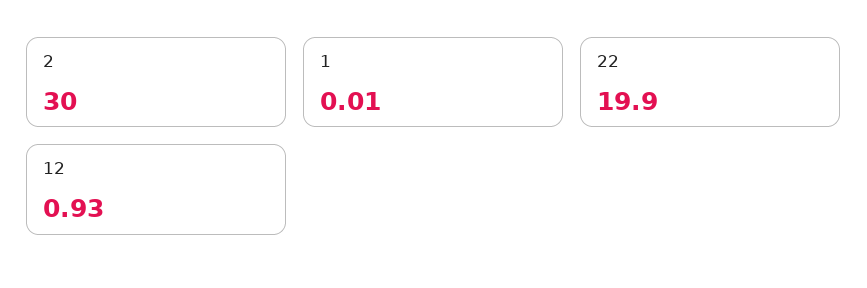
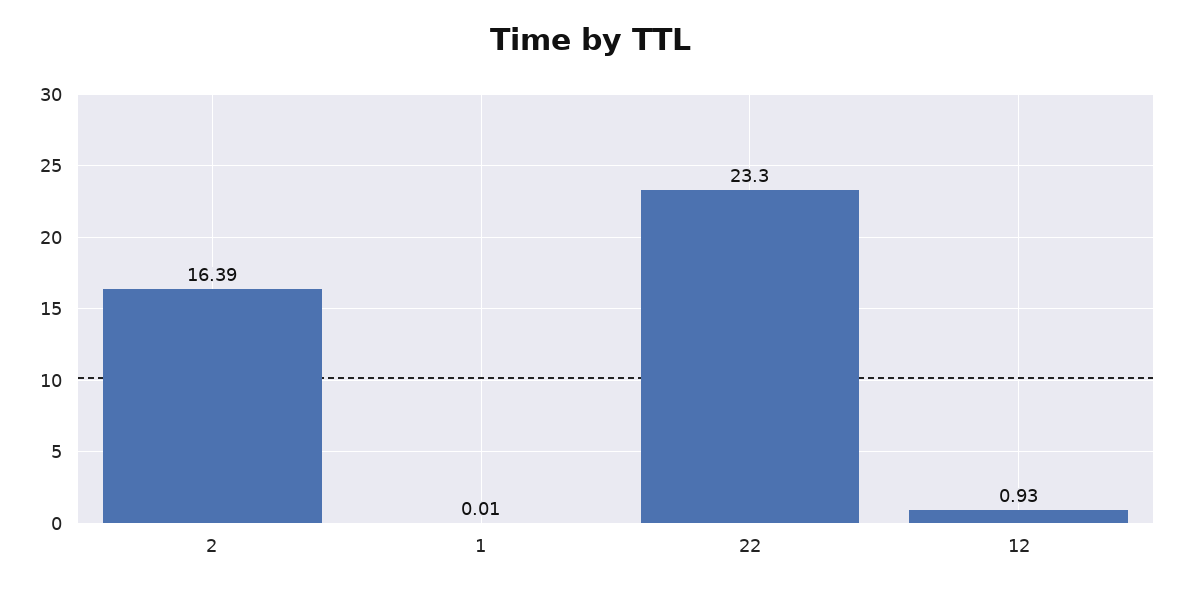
2: 30 -> 16.39
22: 19.9 -> 23.3

